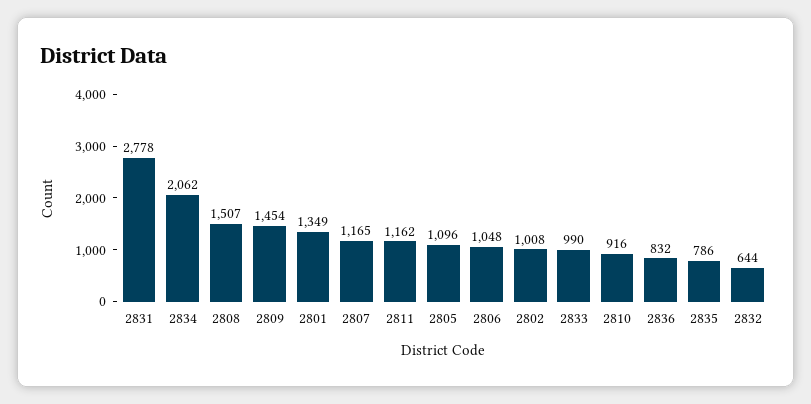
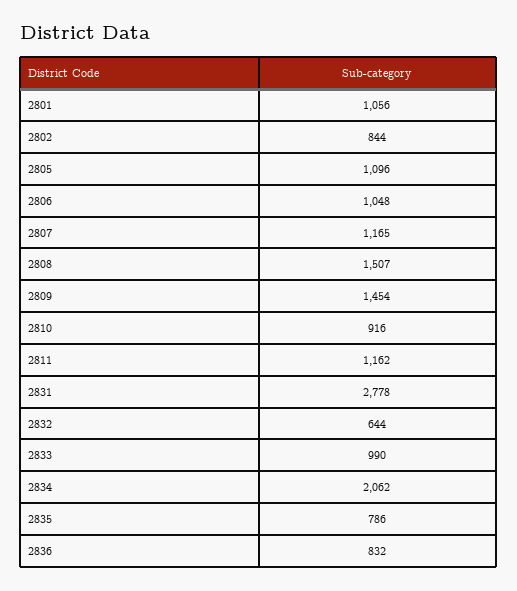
2801: 1349 -> 1056
2802: 1008 -> 844

